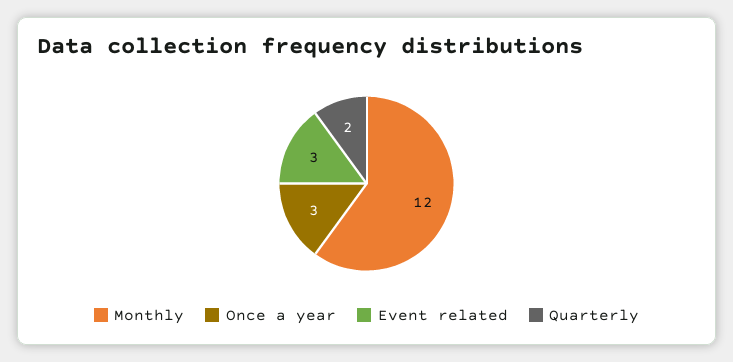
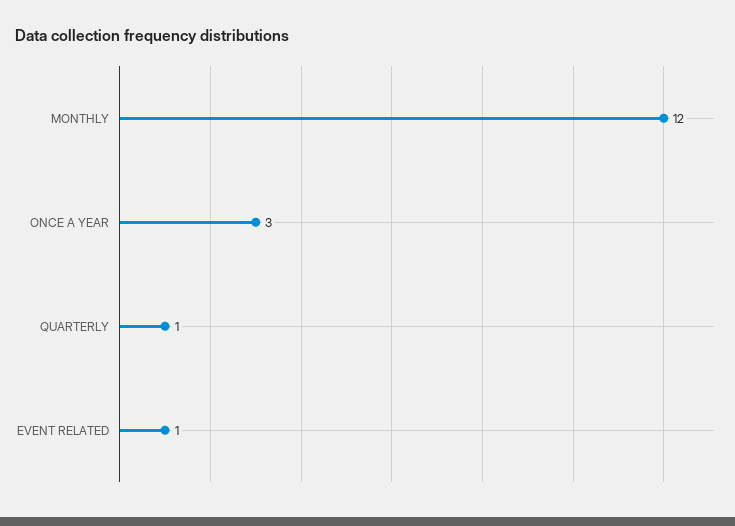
Event related: 3 -> 1
Quarterly: 2 -> 1

